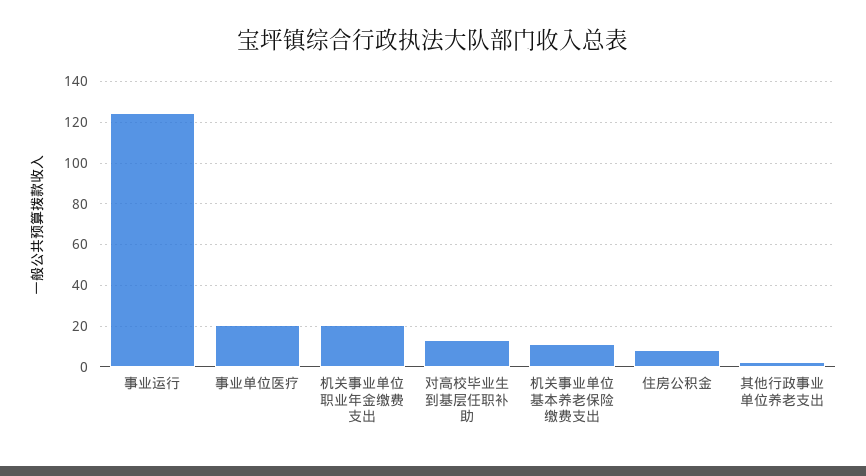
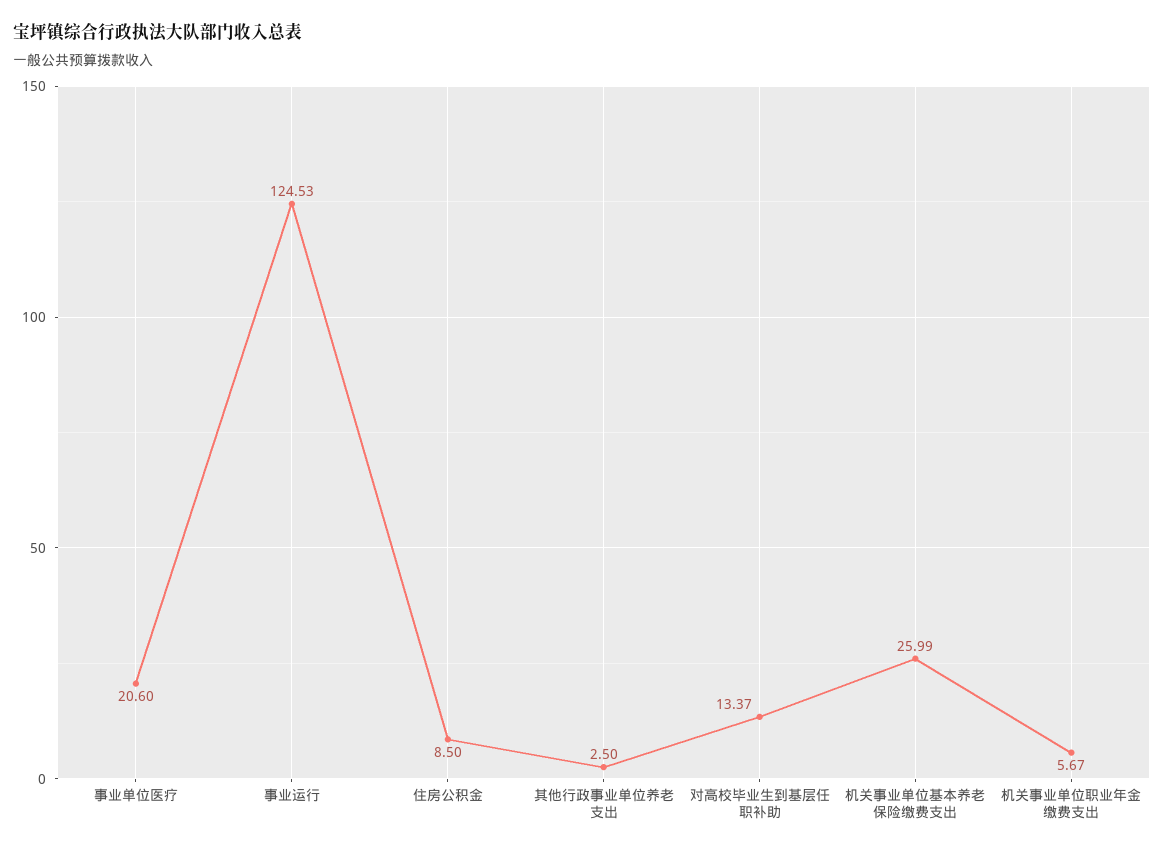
机关事业单位职业年金缴费支出: 20 -> 5.67
机关事业单位基本养老保险缴费支出: 10 -> 25.99

